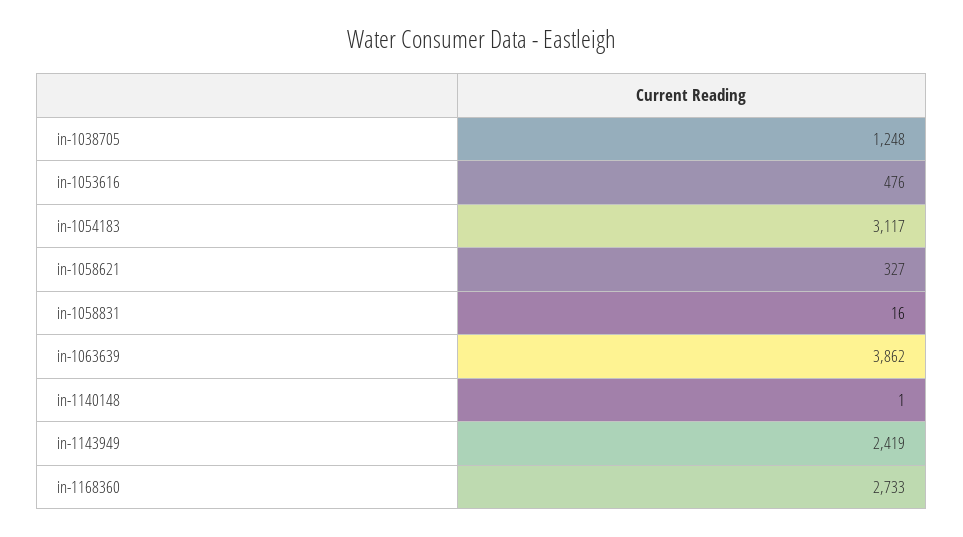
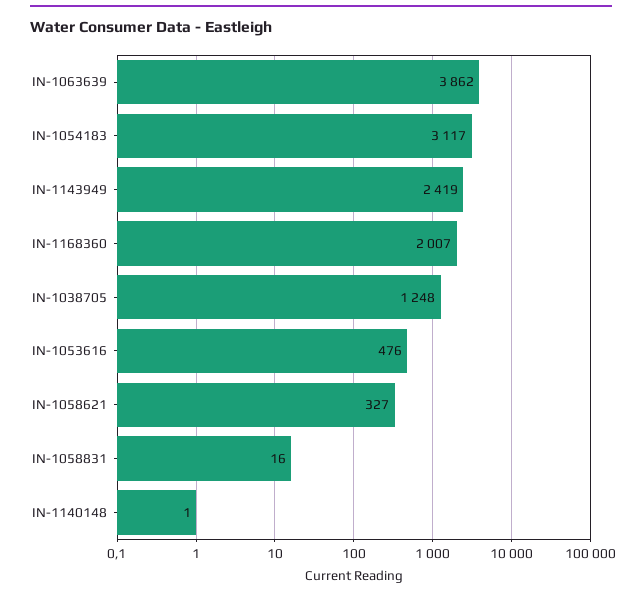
in-1168360: 2733 -> 2007

